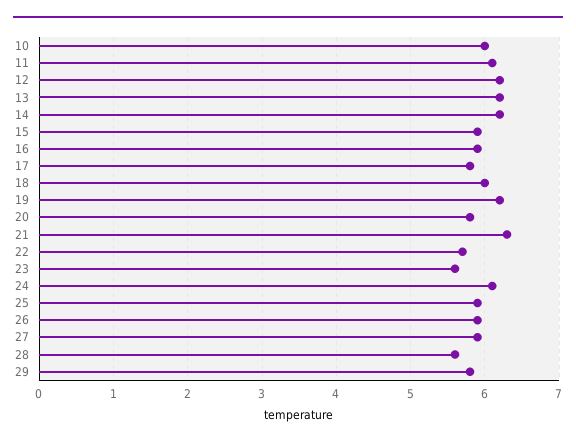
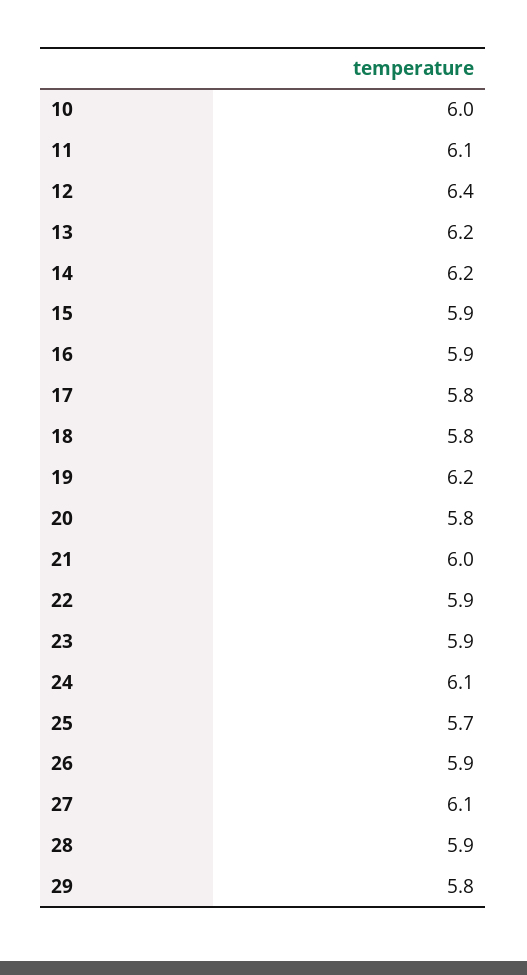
12: 6.2 -> 6.4
18: 6 -> 5.8
21: 6.3 -> 6
22: 5.7 -> 5.9
23: 5.6 -> 5.9
25: 5.9 -> 5.7
27: 5.9 -> 6.1
28: 5.6 -> 5.9

